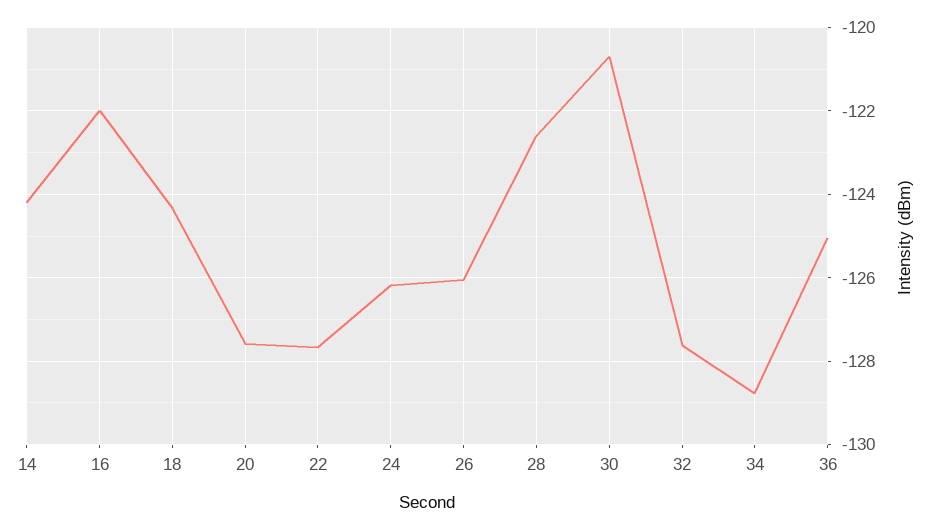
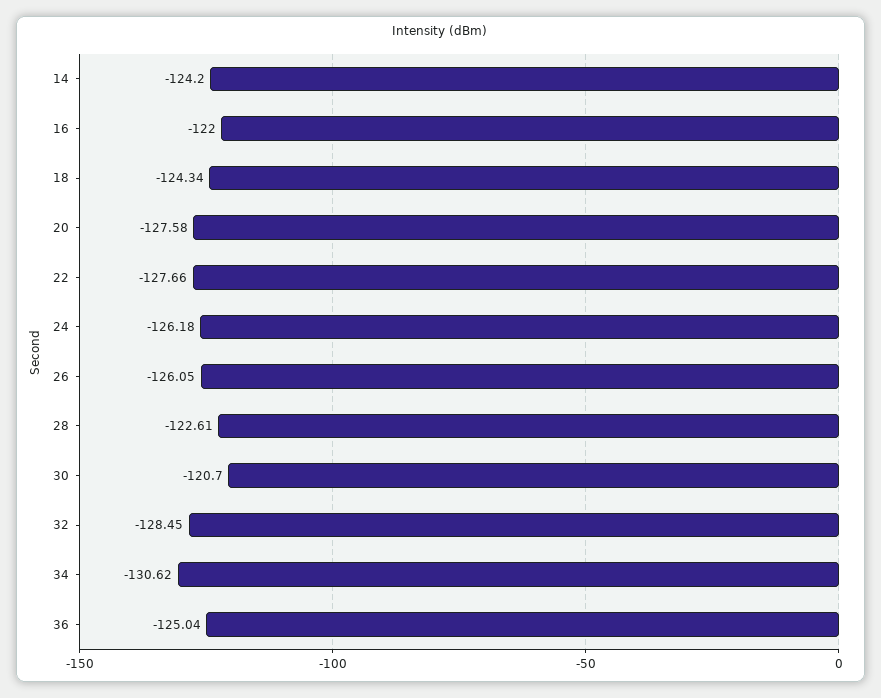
32: -127.6 -> -128.45
34: -128.8 -> -130.62

